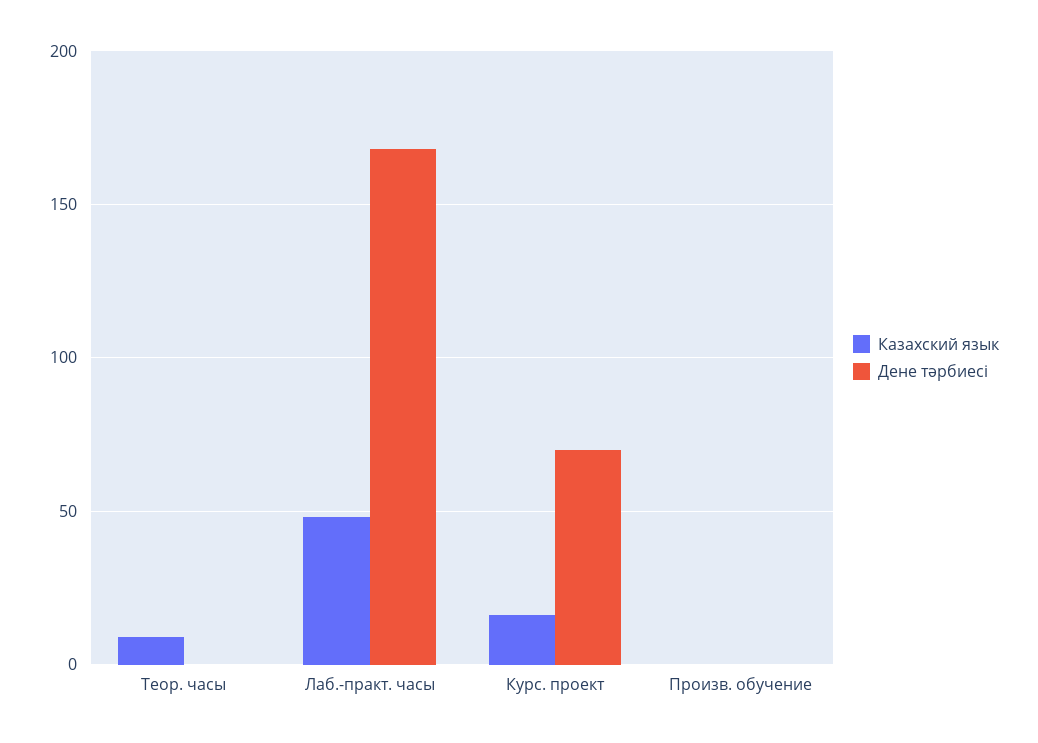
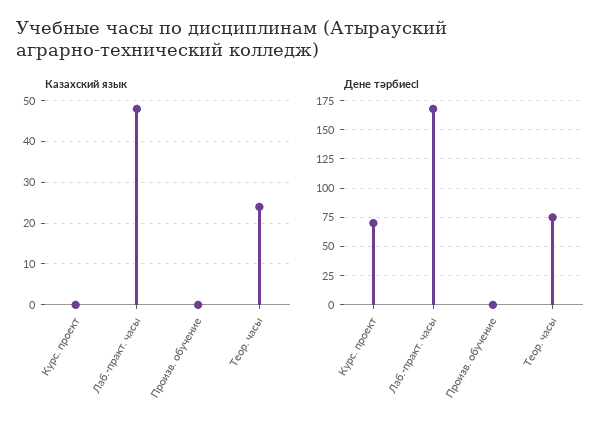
Казахский язык, Теор. часы: 10 -> 25
Дене тәрбиесі, Теор. часы: 0 -> 75
Казахский язык, Курс. проект: 15 -> 0

